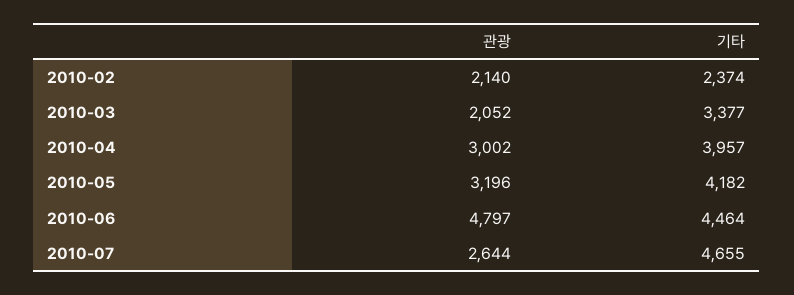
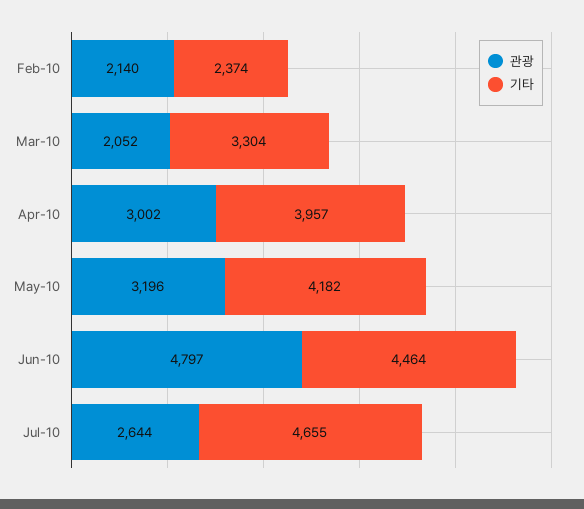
기타, 2010-03: 3377 -> 3304

